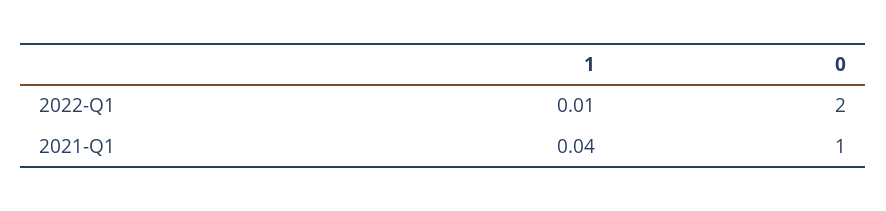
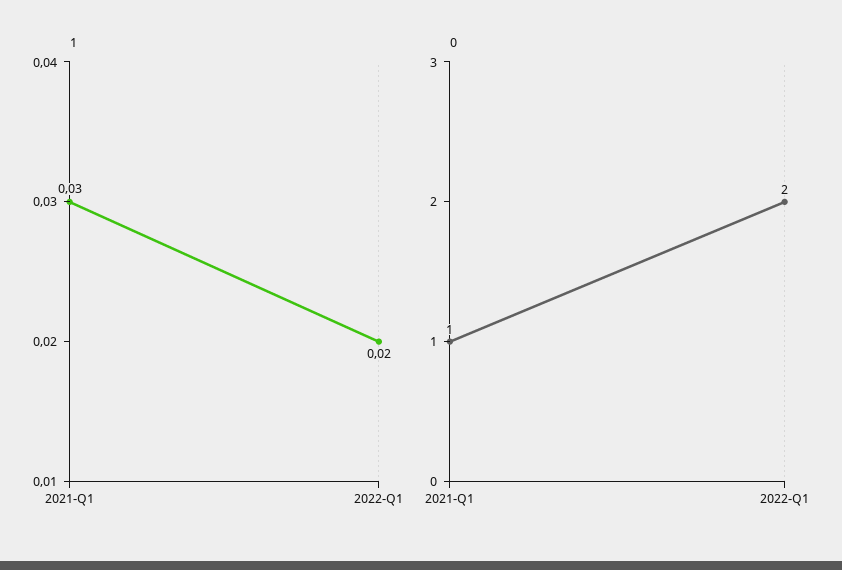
1, 2022-Q1: 0.01 -> 0.02
1, 2021-Q1: 0.04 -> 0.03

